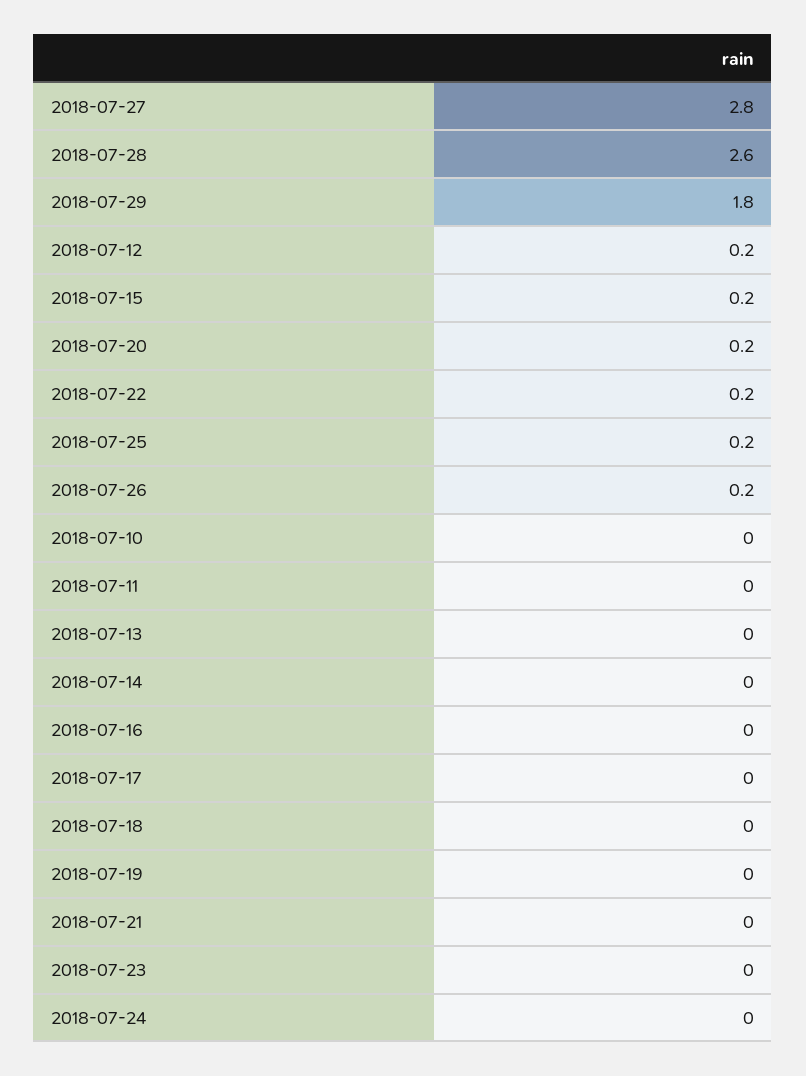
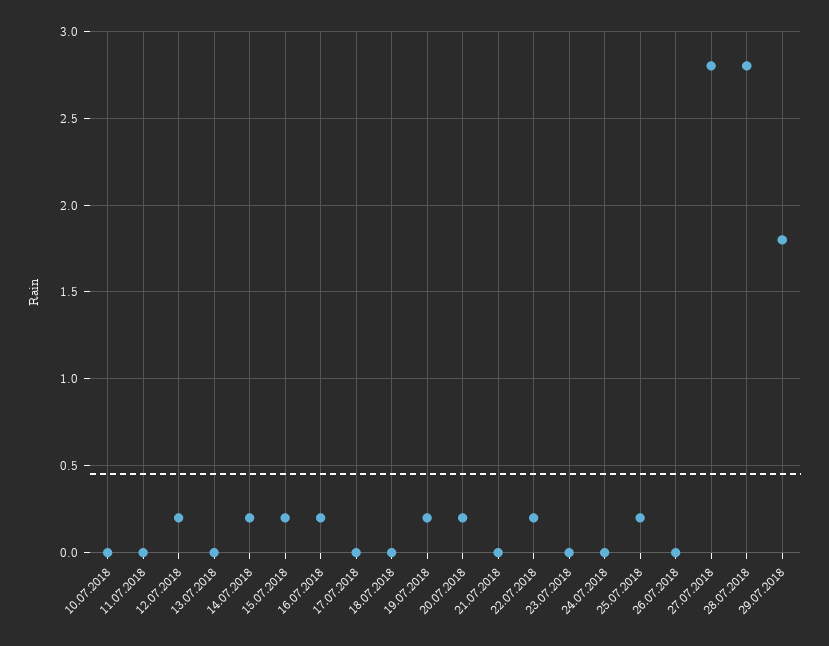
2018-07-28: 2.6 -> 2.8
2018-07-26: 0.2 -> 0
2018-07-14: 0 -> 0.2
2018-07-16: 0 -> 0.2
2018-07-19: 0 -> 0.2

